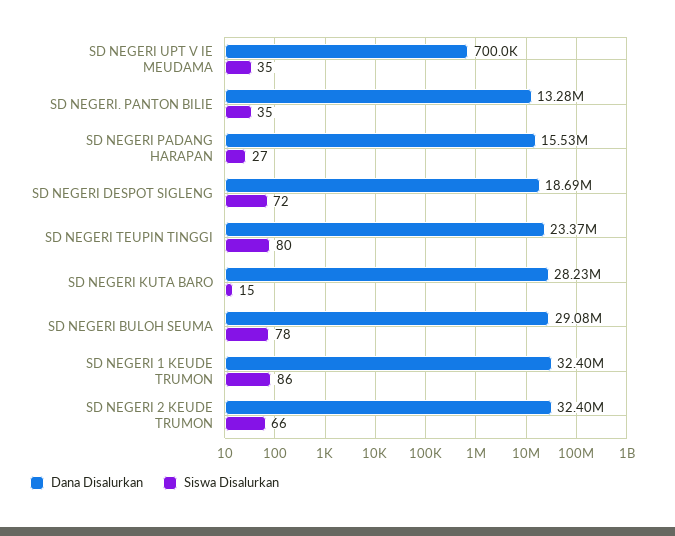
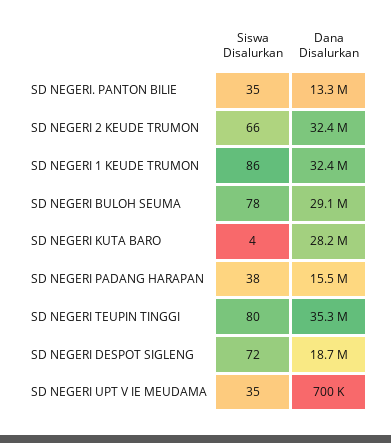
Siswa Disalurkan, SD NEGERI PADANG HARAPAN: 27 -> 38
Dana Disalurkan, SD NEGERI TEUPIN TINGGI: 23370000 -> 35300000
Siswa Disalurkan, SD NEGERI KUTA BARO: 15 -> 4

